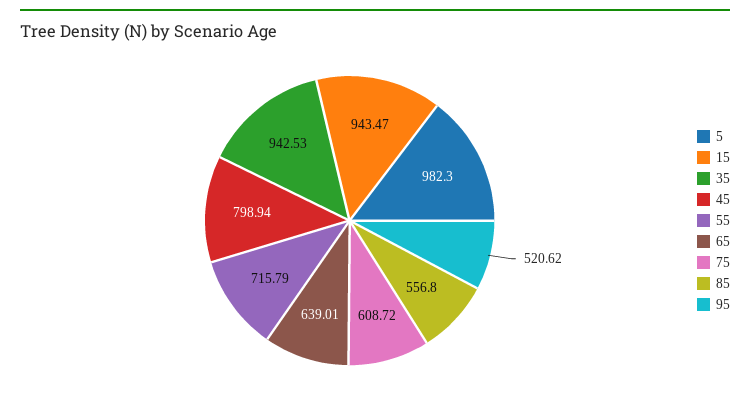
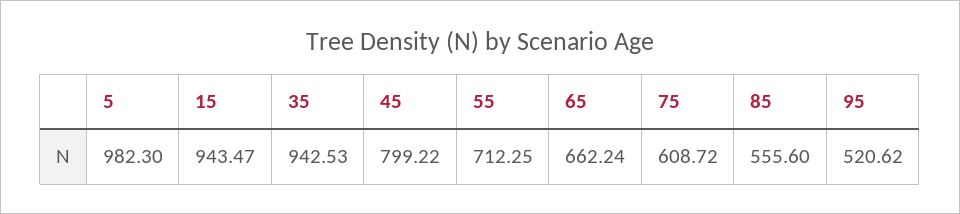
45: 798.94 -> 799.22
55: 715.79 -> 712.25
65: 639.01 -> 662.24
85: 556.8 -> 555.6

